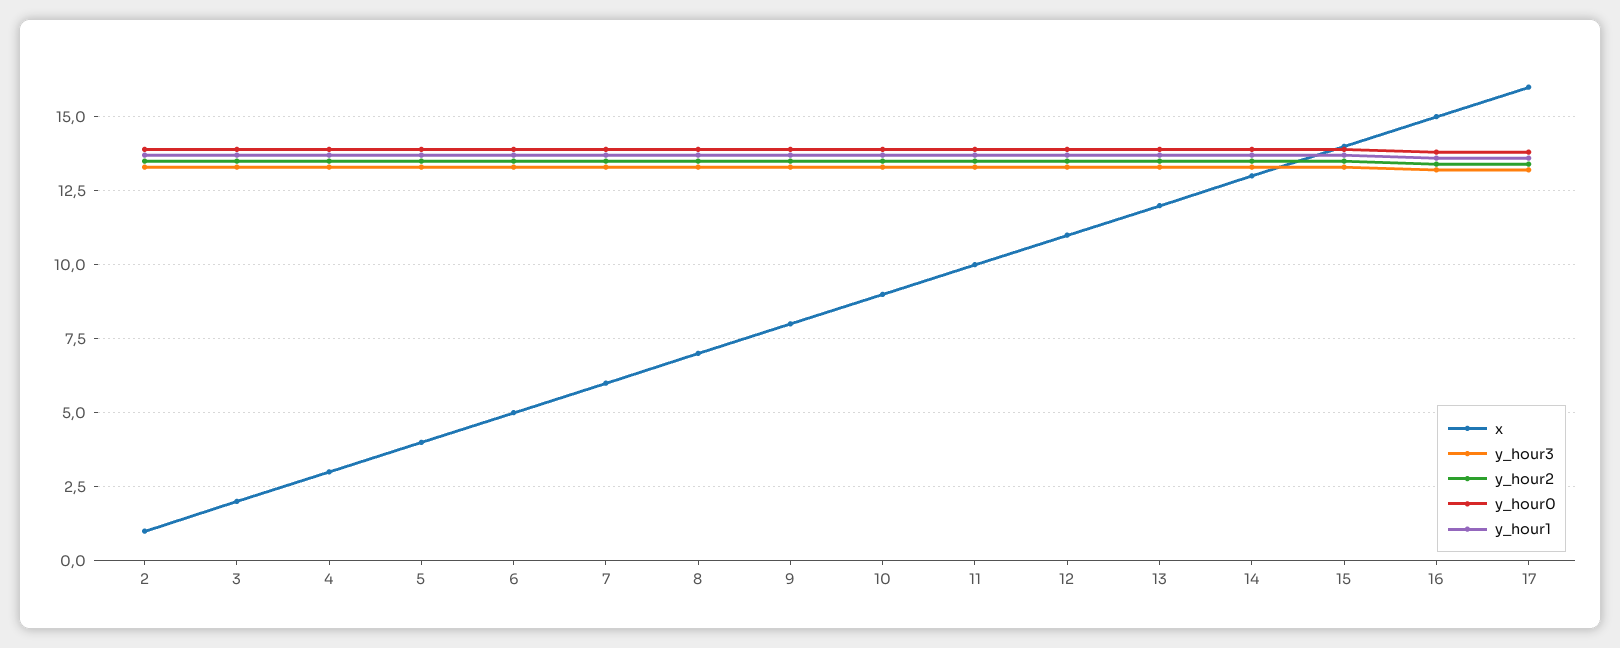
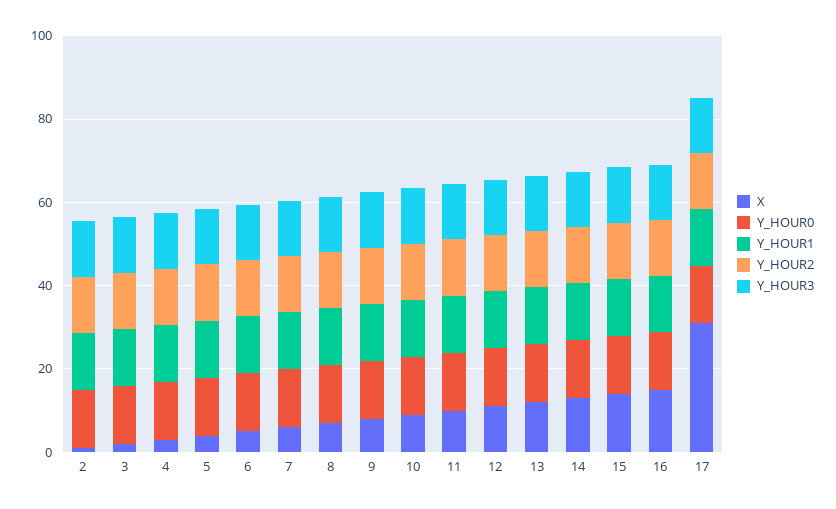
x, 17: 16 -> 30

